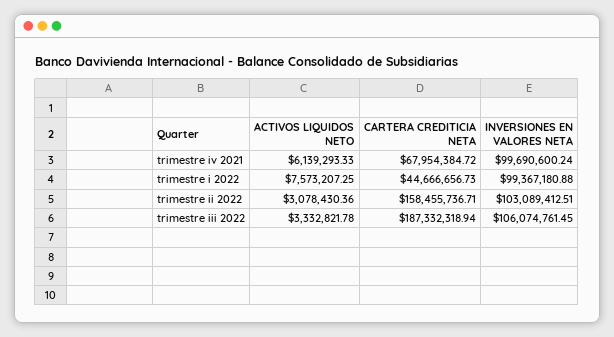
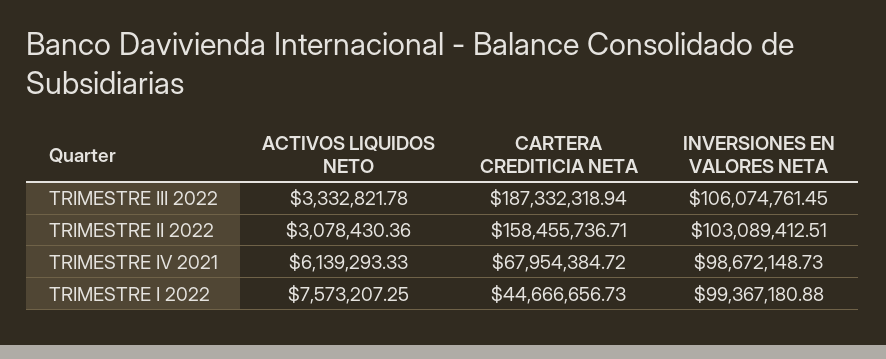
INVERSIONES EN VALORES NETA, trimestre iv 2021: 99690600.24 -> 98672148.73

